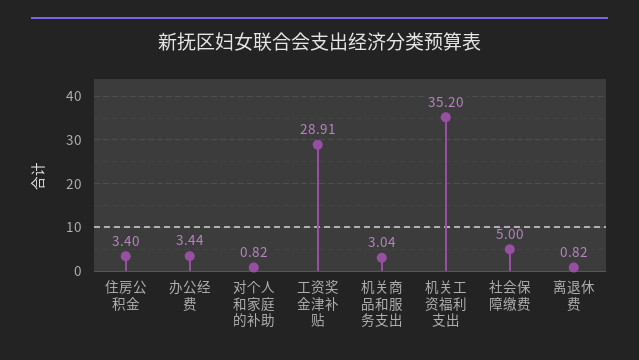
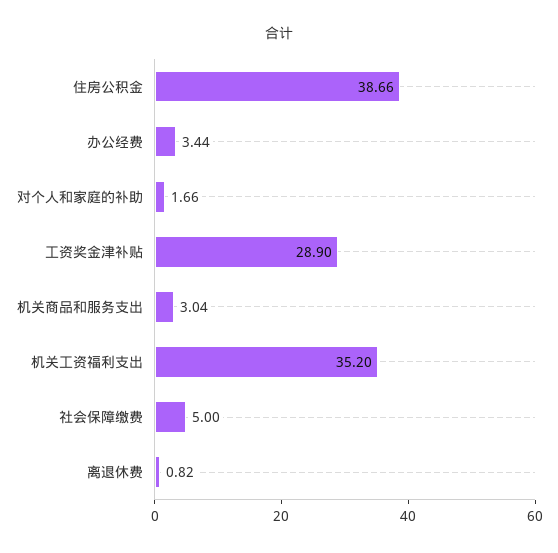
住房公积金: 3.4 -> 38.66
对个人和家庭的补助: 0.82 -> 1.66
工资奖金津补贴: 28.91 -> 28.9

